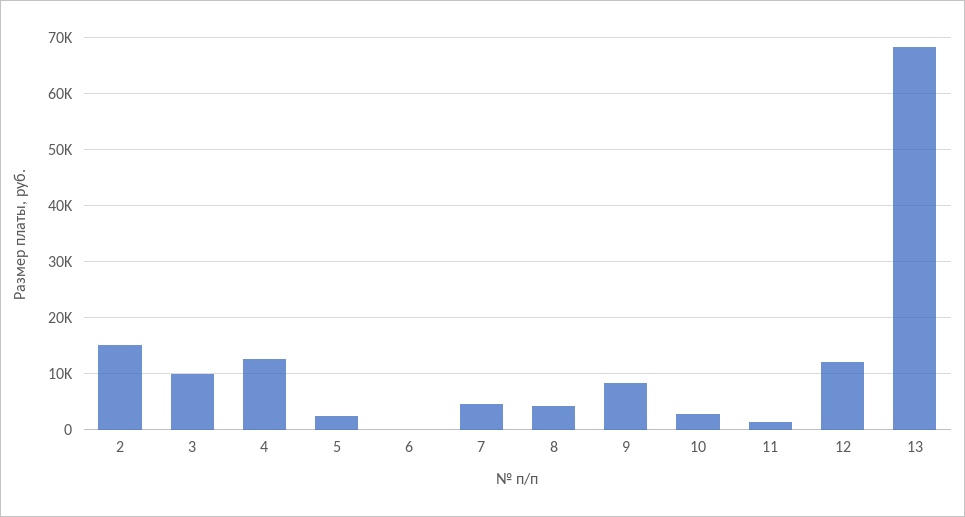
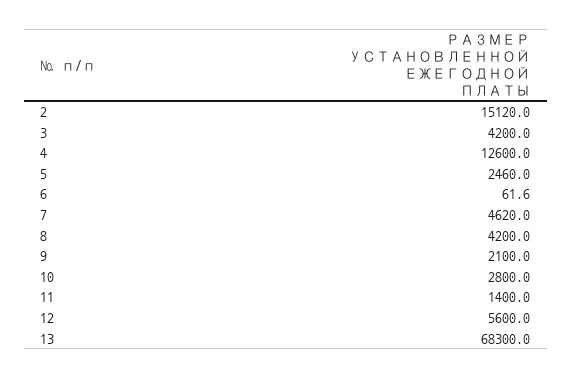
3: 10000 -> 4200
9: 8000 -> 2100
12: 12000 -> 5600

